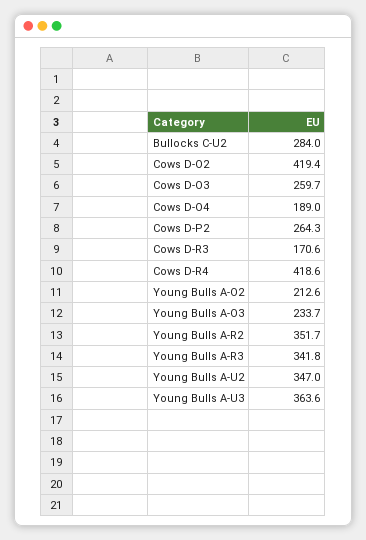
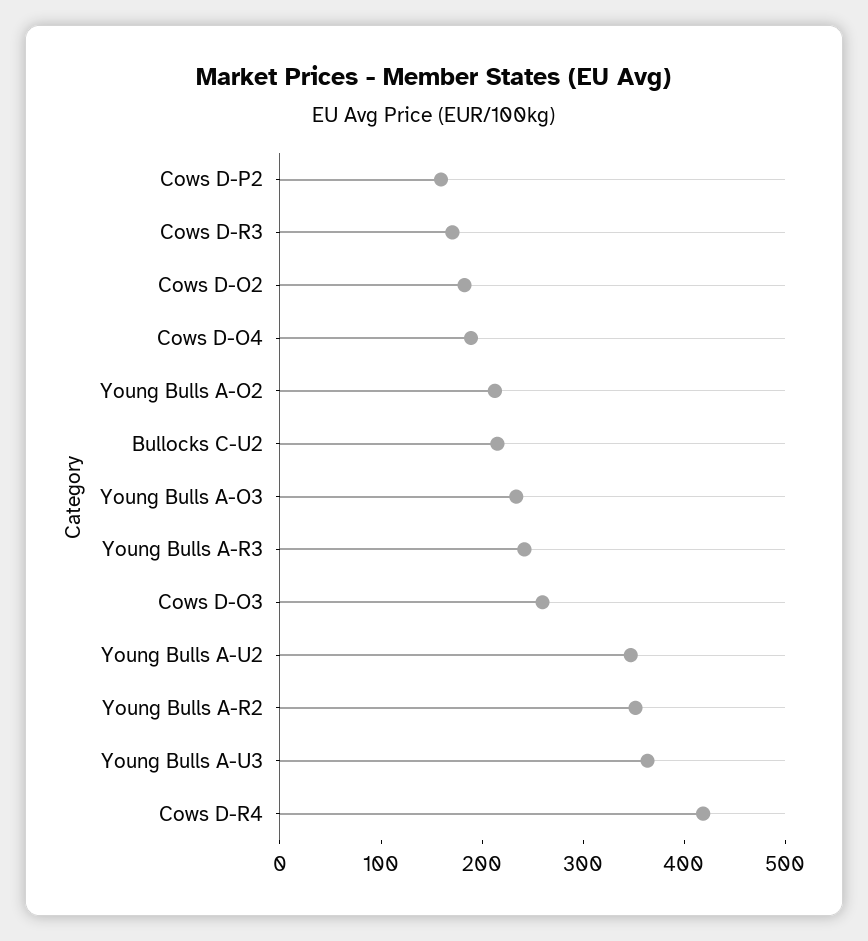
Bullocks C-U2: 284 -> 220
Cows D-O2: 419.4 -> 180
Cows D-P2: 264.3 -> 160
Young Bulls A-R3: 341.8 -> 240

